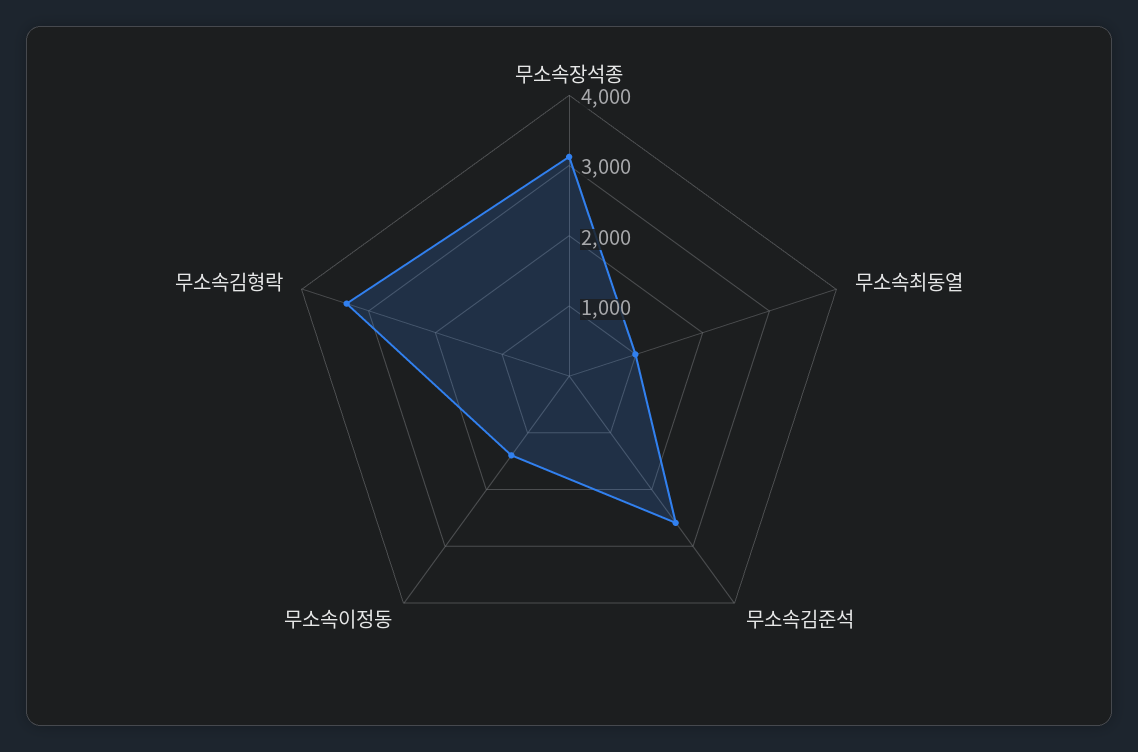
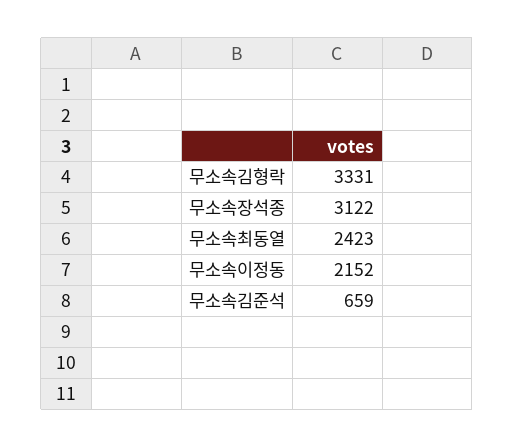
무소속최동열: 1000 -> 2423
무소속김준석: 2600 -> 659
무소속이정동: 1400 -> 2152

